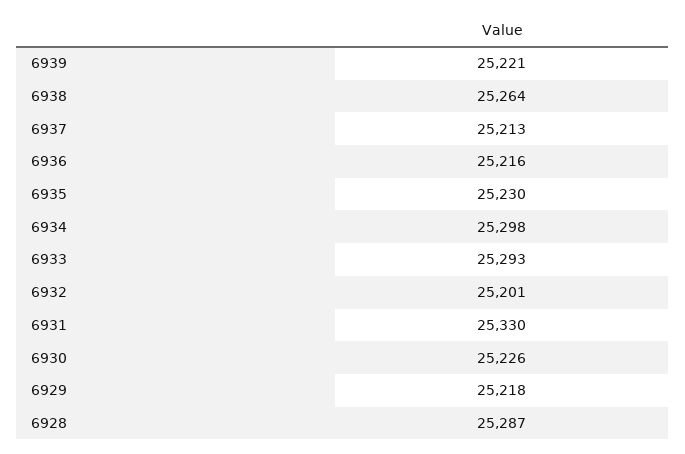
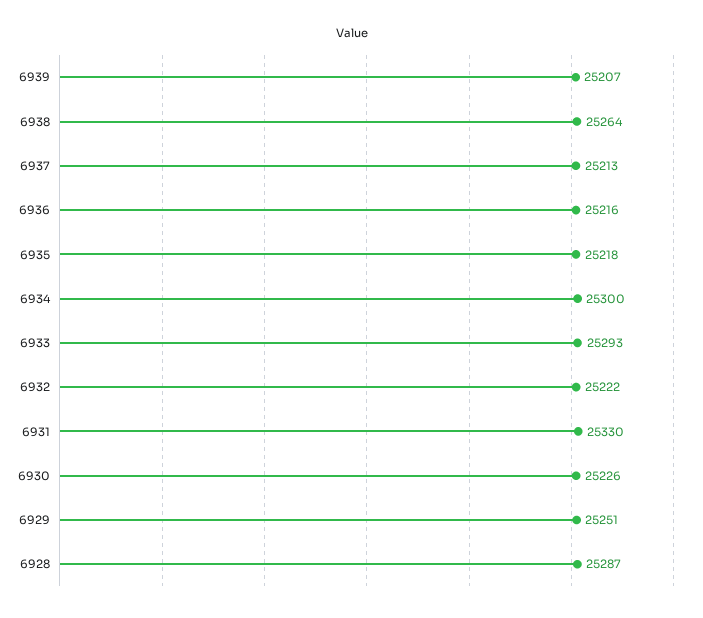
6939: 25221 -> 25207
6935: 25230 -> 25218
6934: 25298 -> 25300
6932: 25201 -> 25222
6929: 25218 -> 25251

